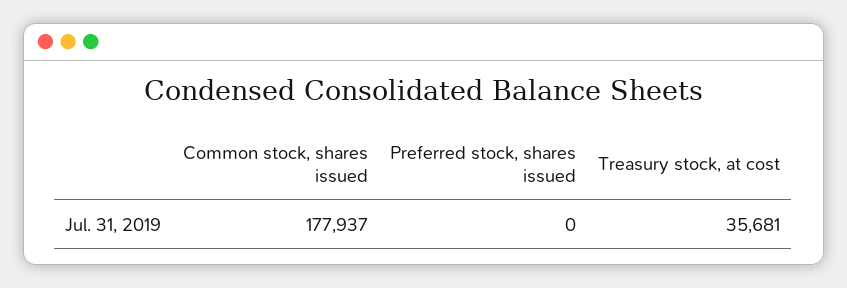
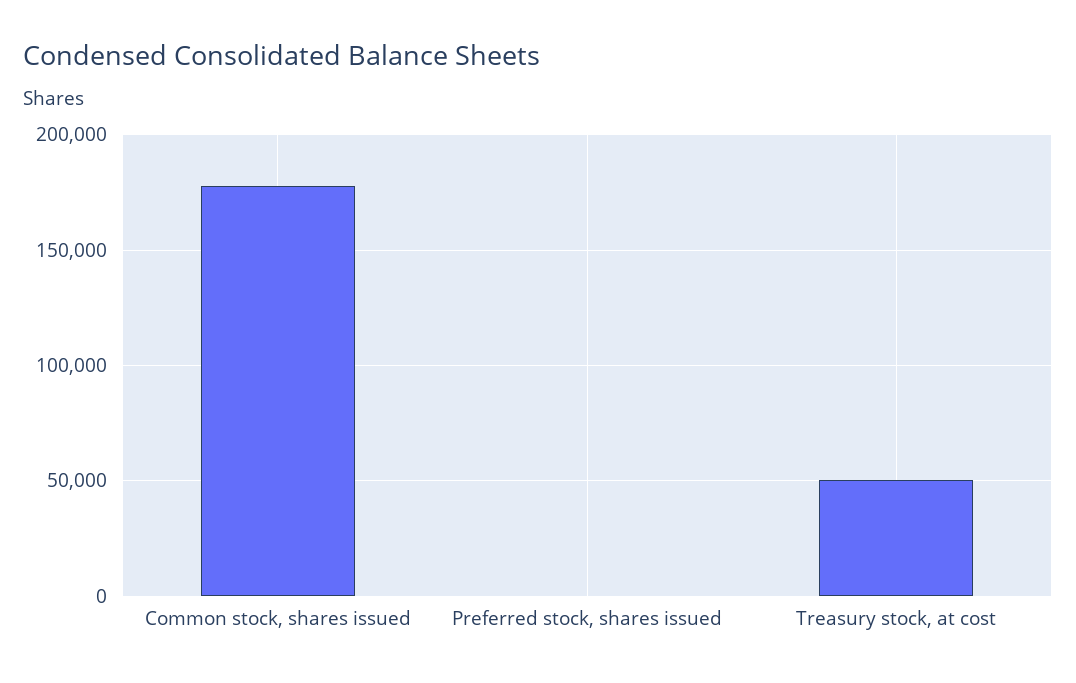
Treasury stock, at cost: 35681 -> 50000

